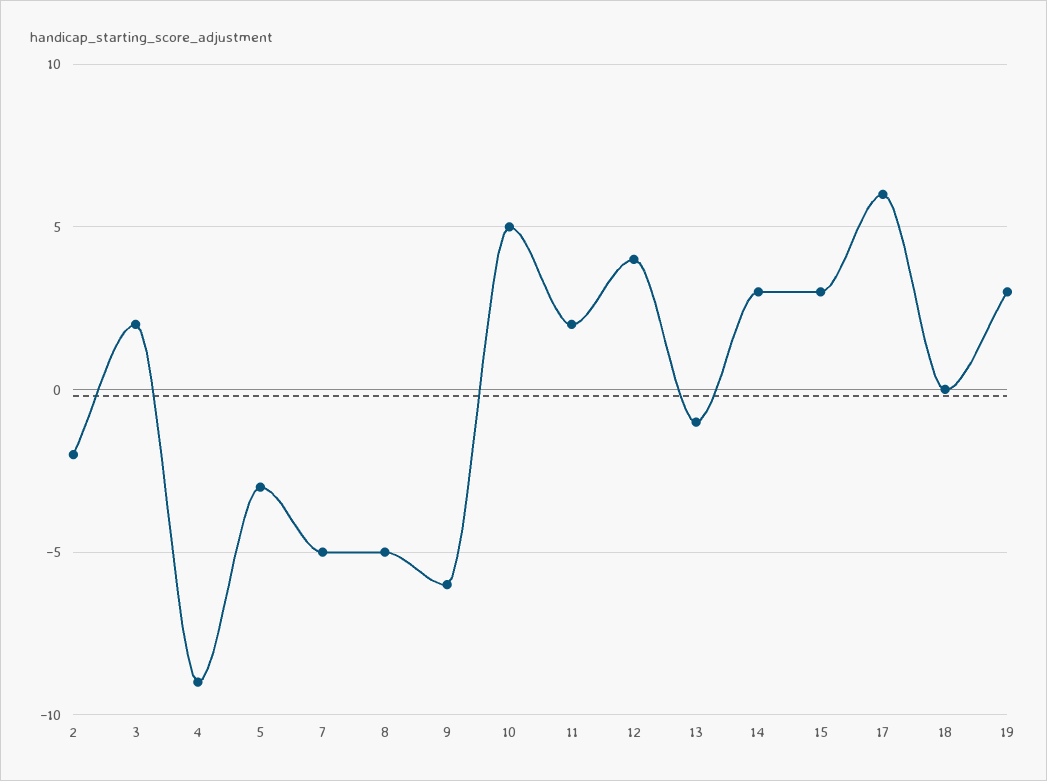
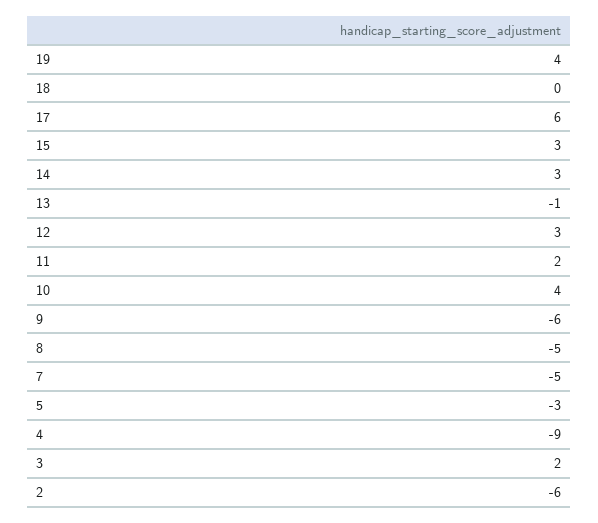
2: -2 -> -6
10: 5 -> 4
12: 4 -> 3
19: 3 -> 4

